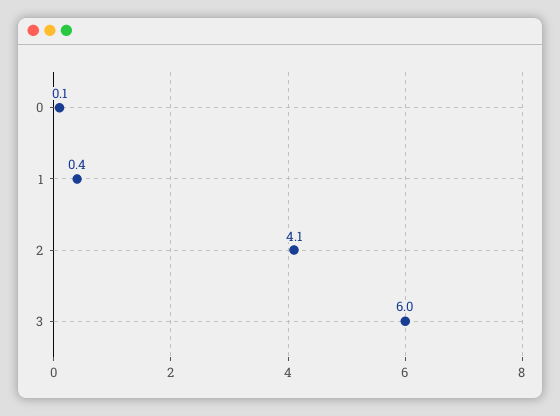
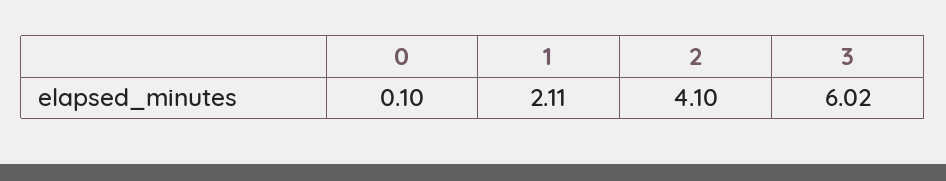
1: 0.4 -> 2.11

